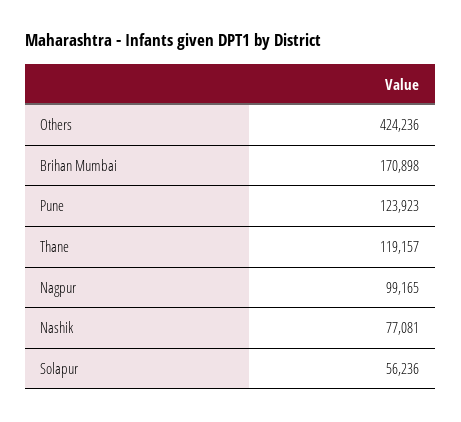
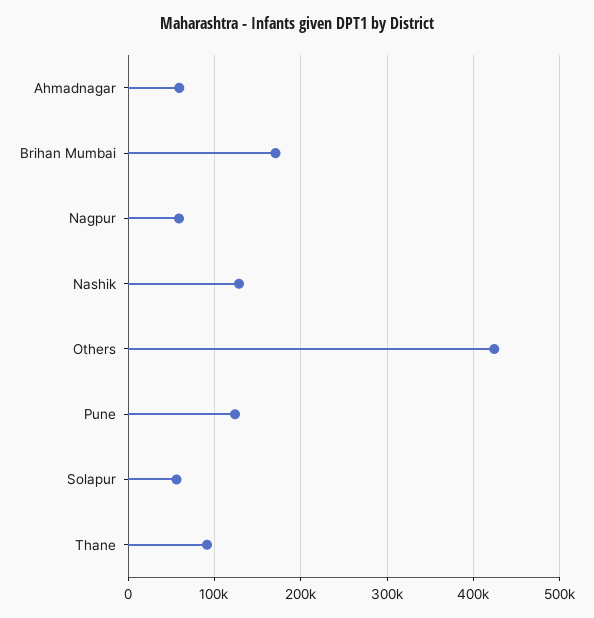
Thane: 119157 -> 90000
Nagpur: 99165 -> 60000
Nashik: 77081 -> 130000
Ahmadnagar: none -> 60000

